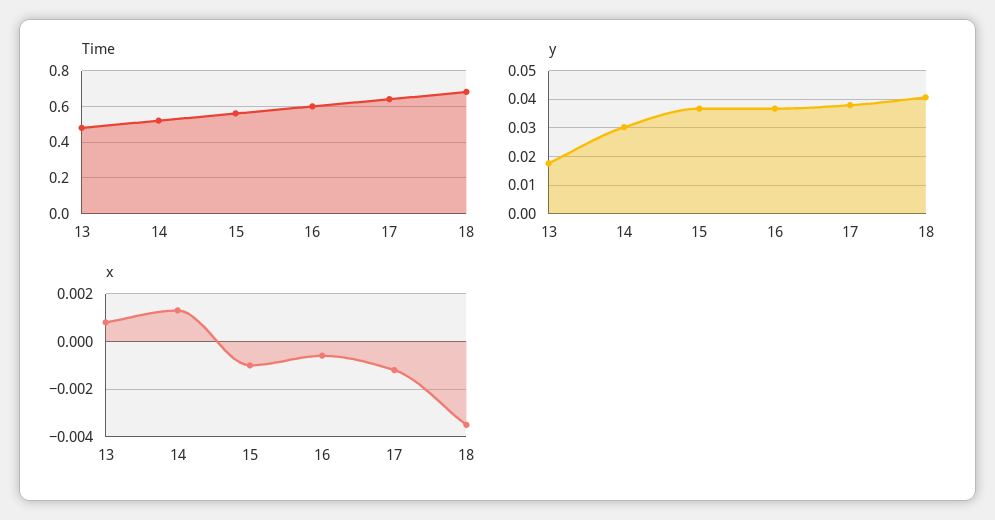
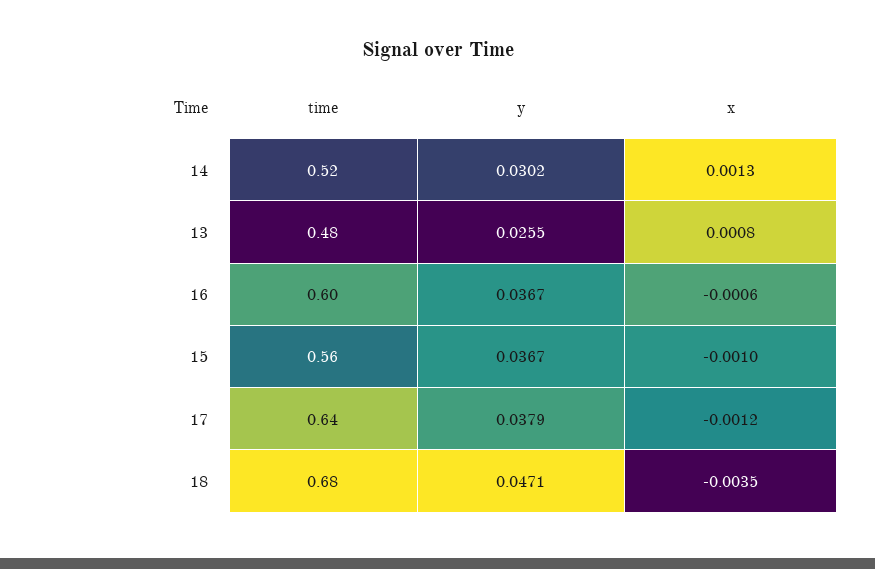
y, 13: 0.0175 -> 0.0255
y, 18: 0.04 -> 0.0471

